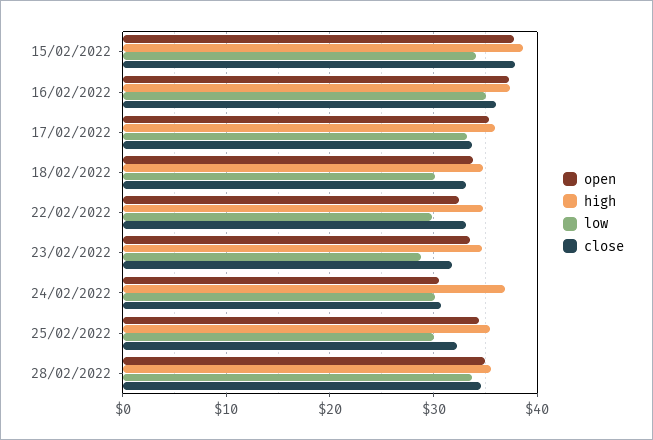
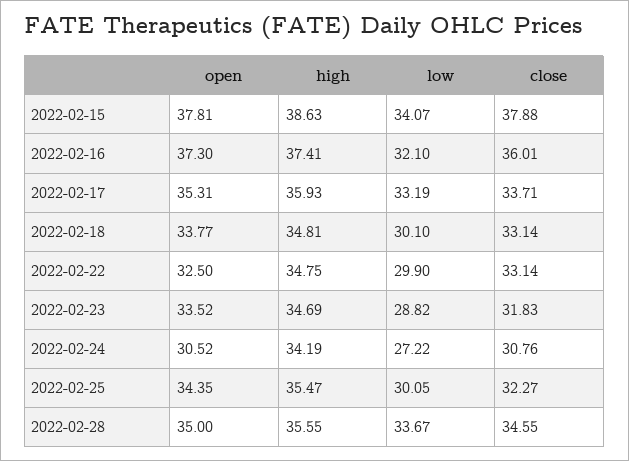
low, 16/02/2022: 35 -> 32.1
high, 24/02/2022: 37 -> 34.19
low, 24/02/2022: 30 -> 27.22

